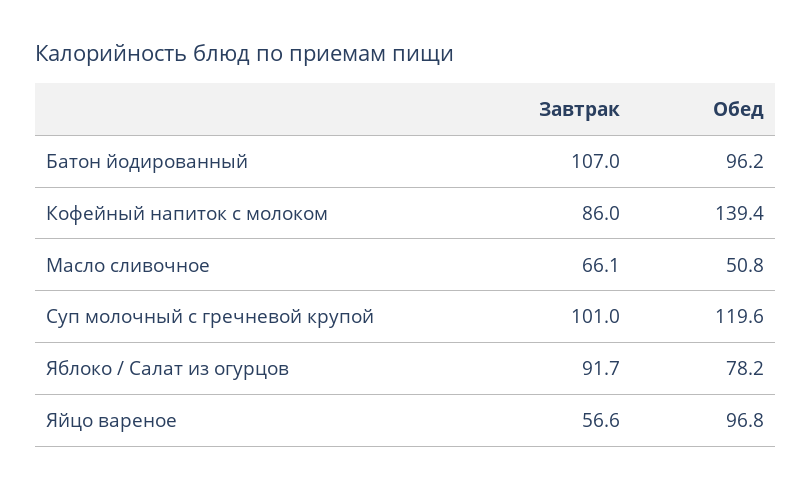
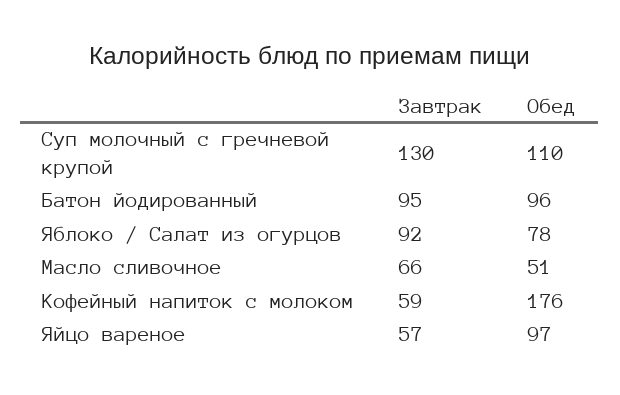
Завтрак, Батон йодированный: 107 -> 95
Завтрак, Кофейный напиток с молоком: 86 -> 59
Обед, Кофейный напиток с молоком: 139.4 -> 176
Завтрак, Суп молочный с гречневой крупой: 101 -> 130
Обед, Суп молочный с гречневой крупой: 119.6 -> 110

